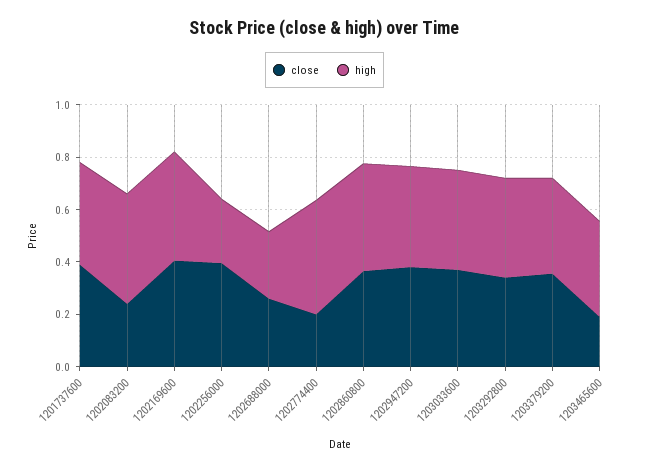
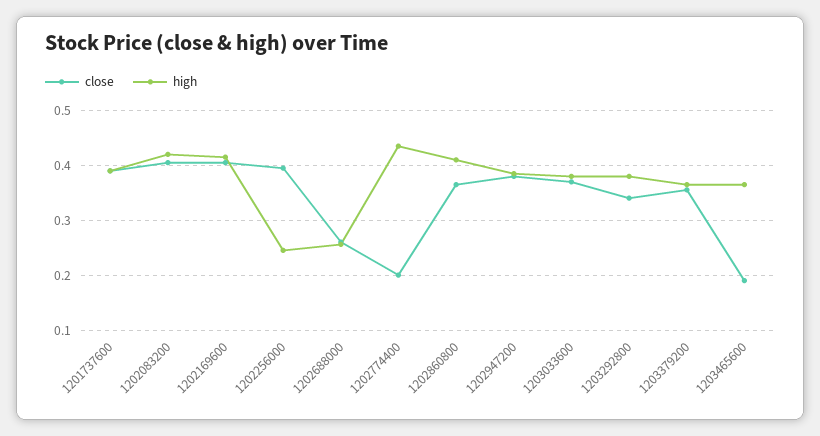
close, 1202083200: 0.25 -> 0.4

